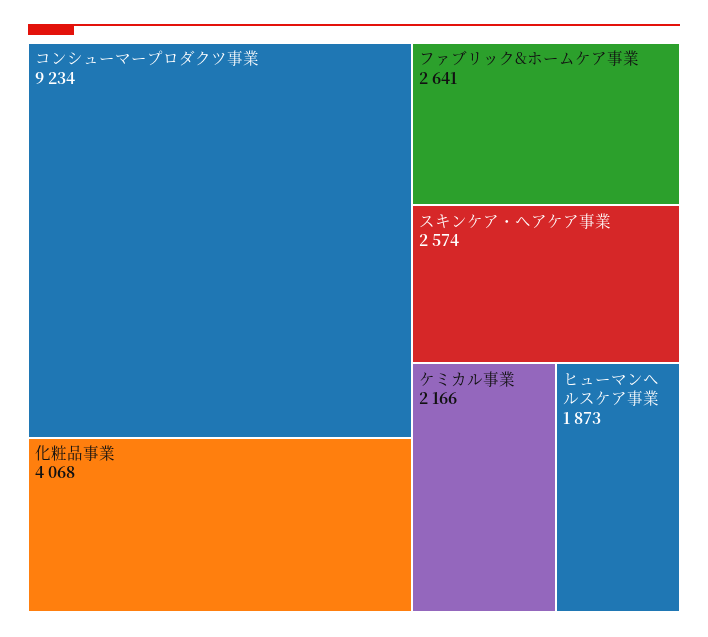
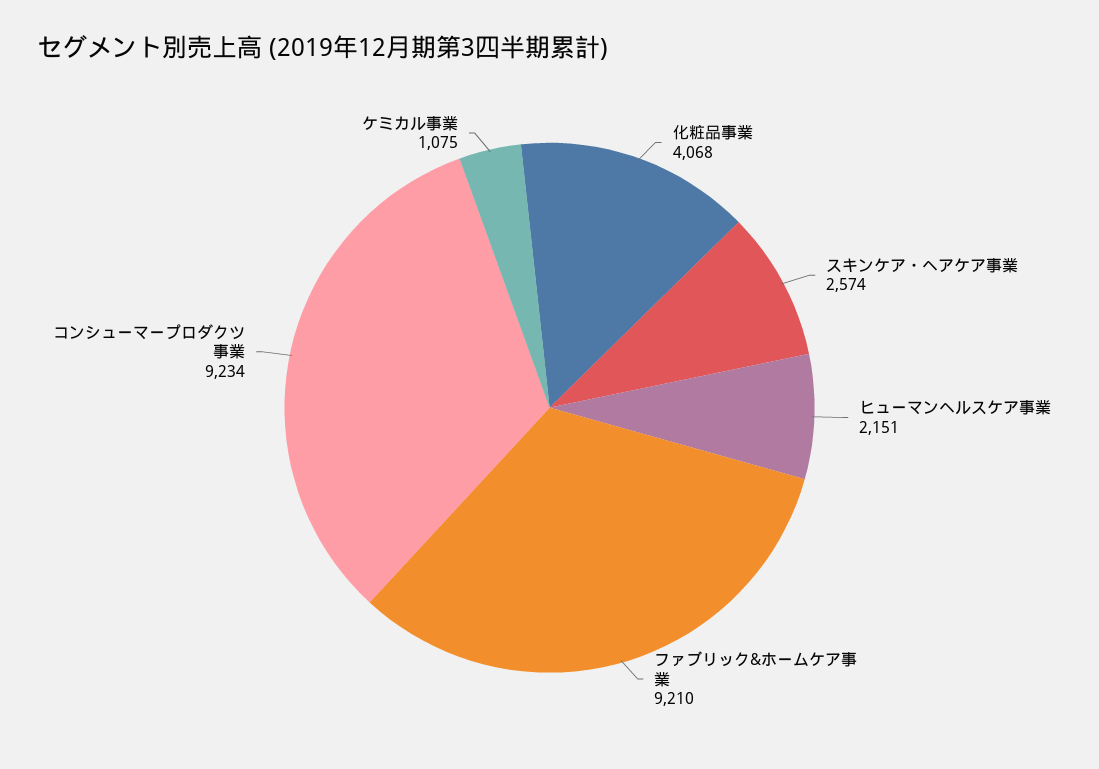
ファブリック&ホームケア事業: 2641 -> 9210
ケミカル事業: 2166 -> 1075
ヒューマンヘルスケア事業: 1873 -> 2151

